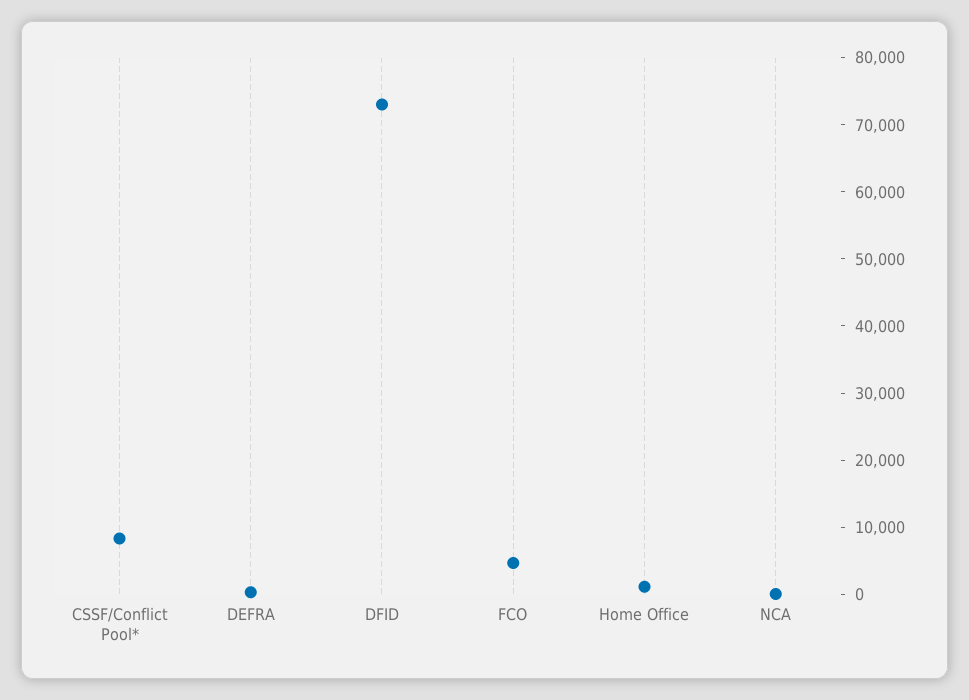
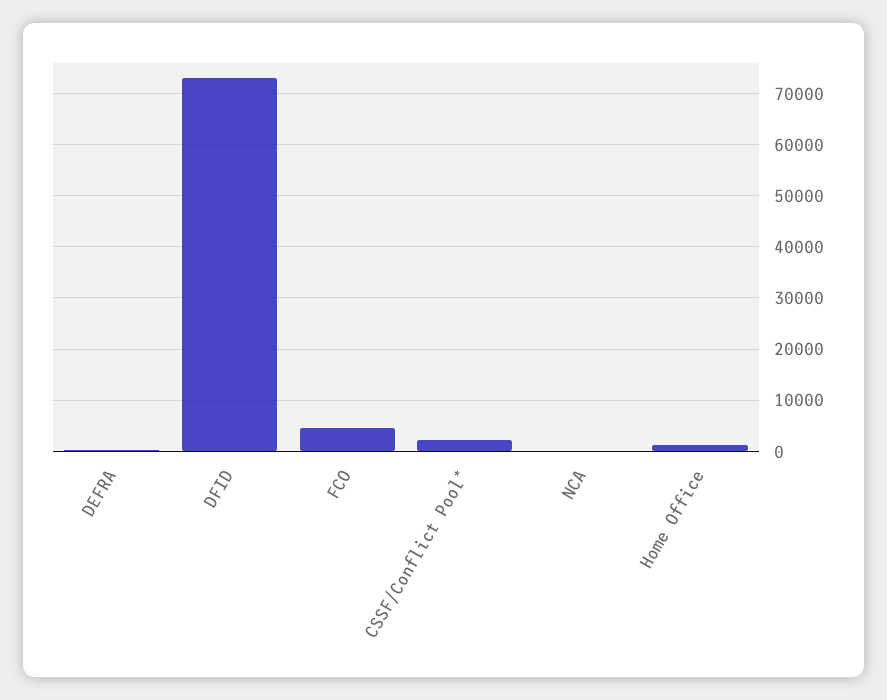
CSSF/Conflict Pool*: 8000 -> 2000

